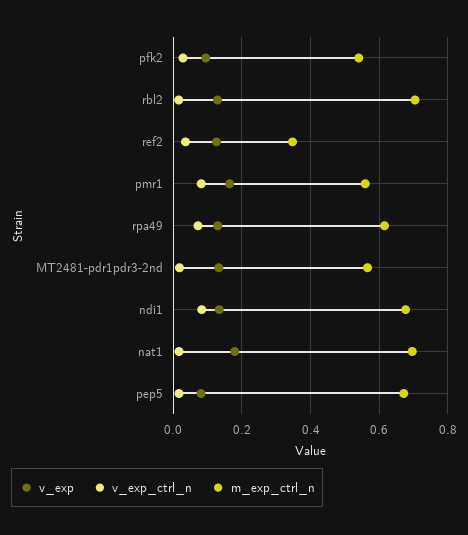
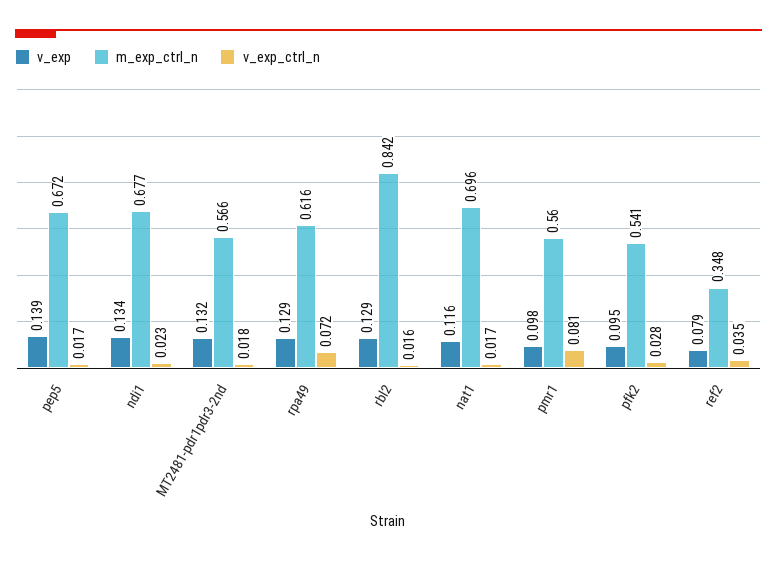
m_exp_ctrl_n, rbl2: 0.7 -> 0.842
v_exp, ref2: 0.12 -> 0.079
v_exp, pmr1: 0.16 -> 0.098
v_exp_ctrl_n, ndi1: 0.08 -> 0.023
v_exp, nat1: 0.18 -> 0.116
v_exp, pep5: 0.08 -> 0.139

